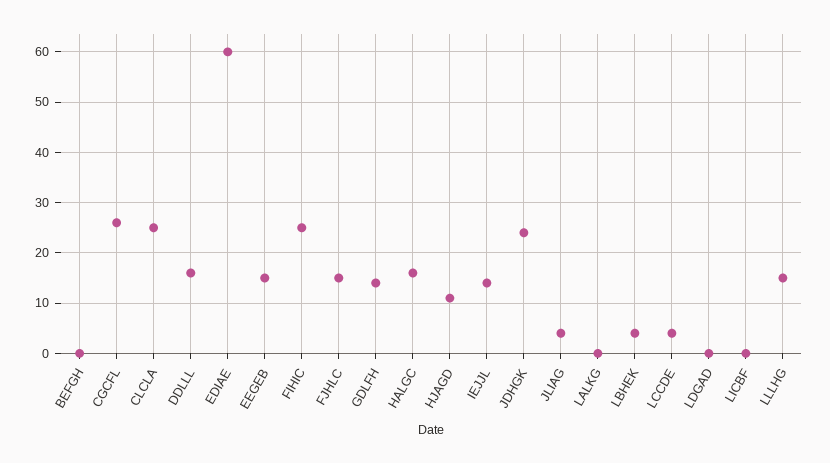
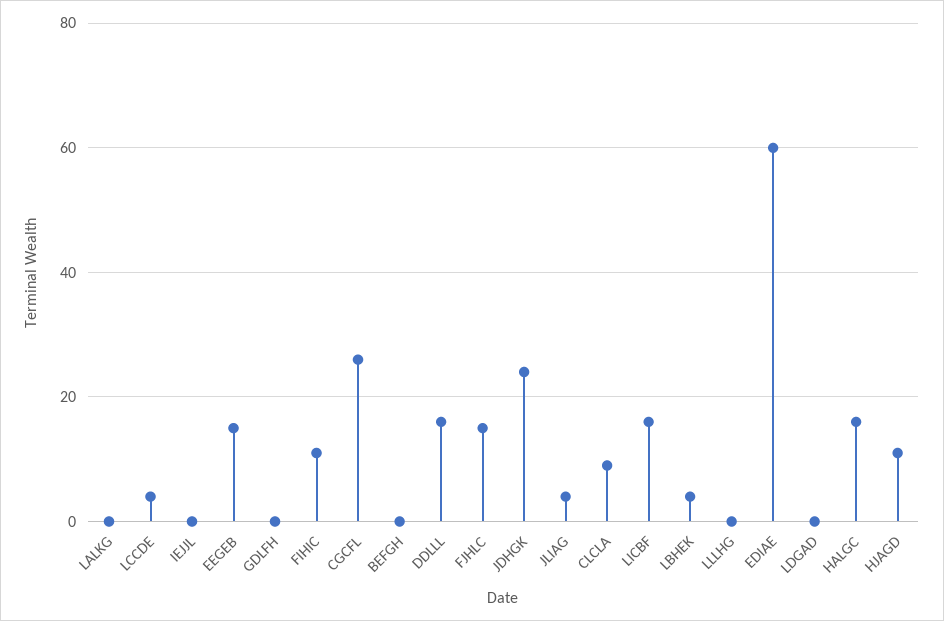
CLCLA: 25 -> 10
FIHIC: 25 -> 10
GDLFH: 15 -> 0
IEJJL: 15 -> 0
LICBF: 0 -> 15
LLLHG: 15 -> 0

